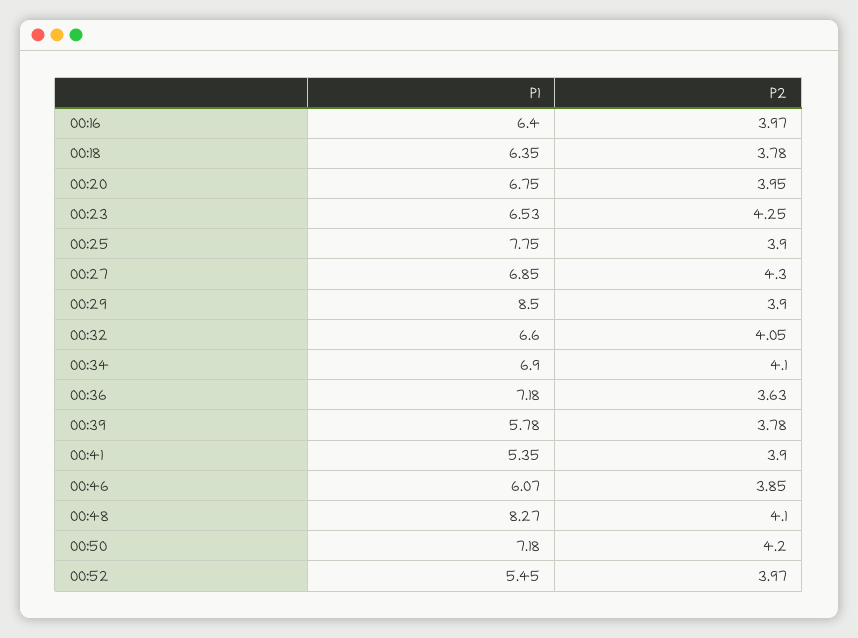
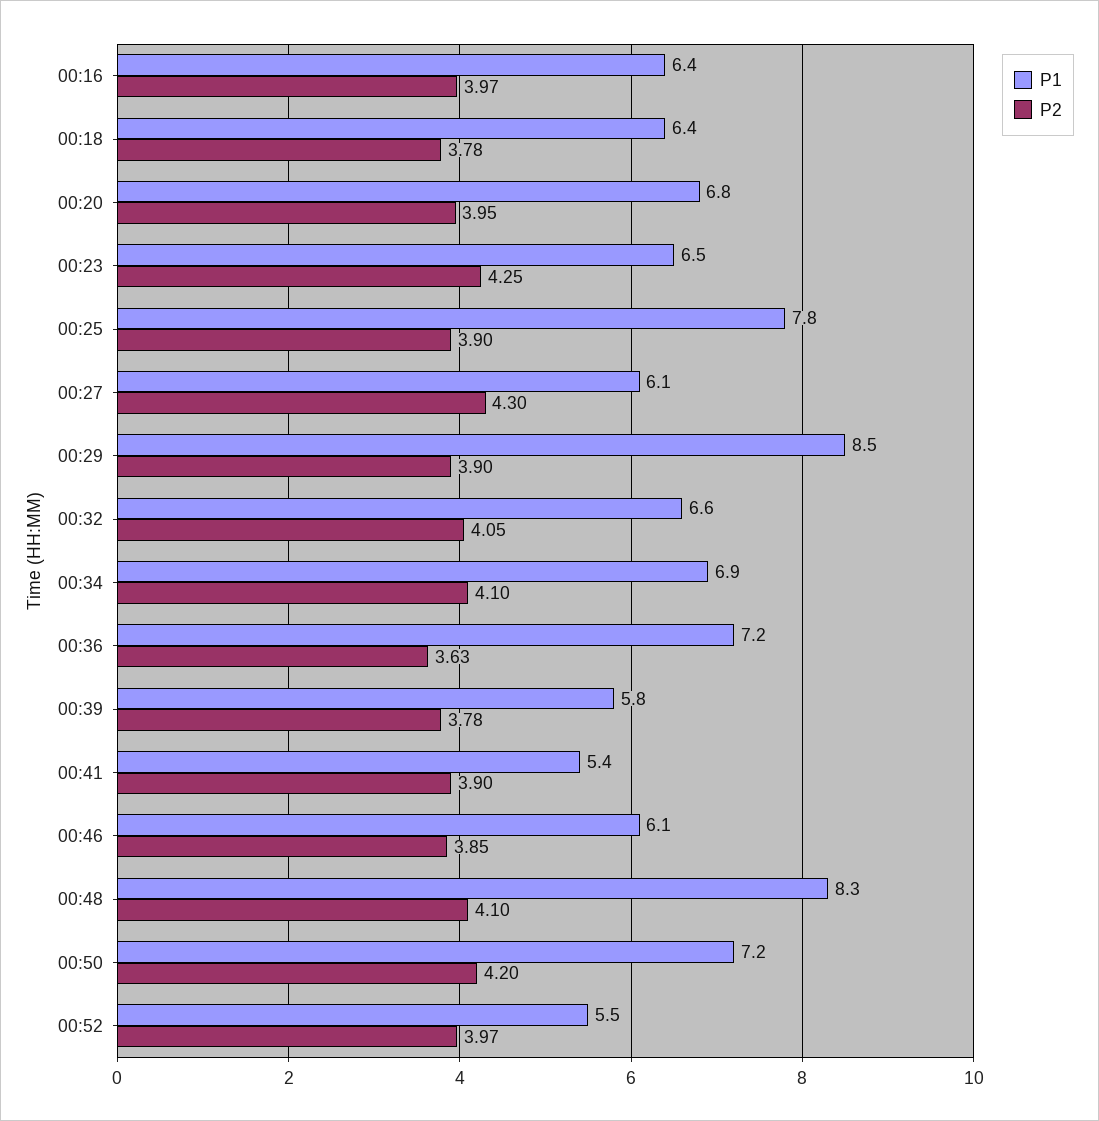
P1, 00:27: 6.85 -> 6.1

